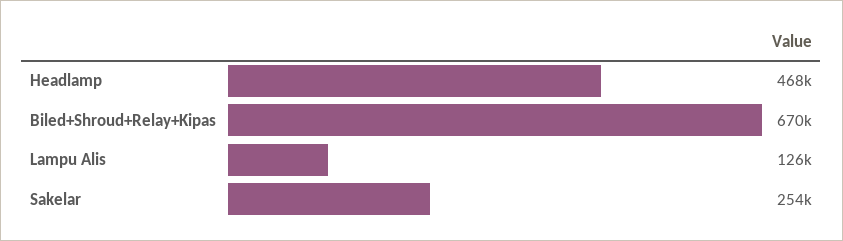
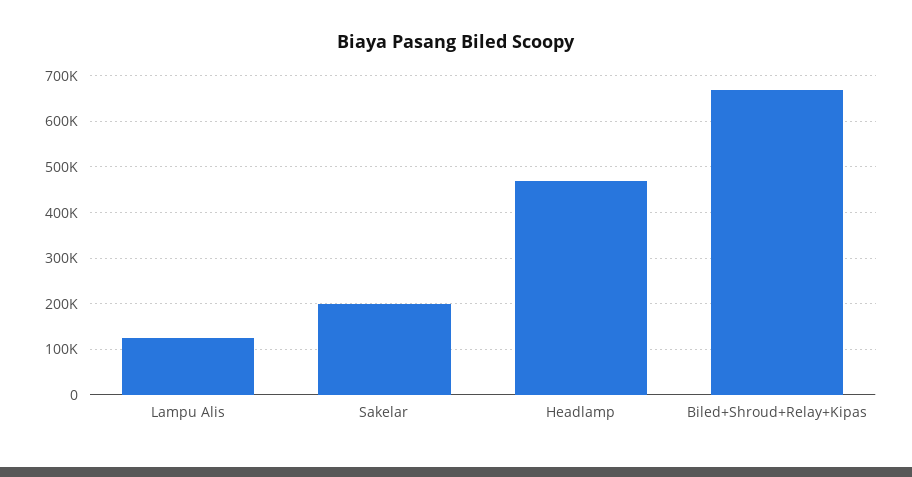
Sakelar: 254000 -> 200000

